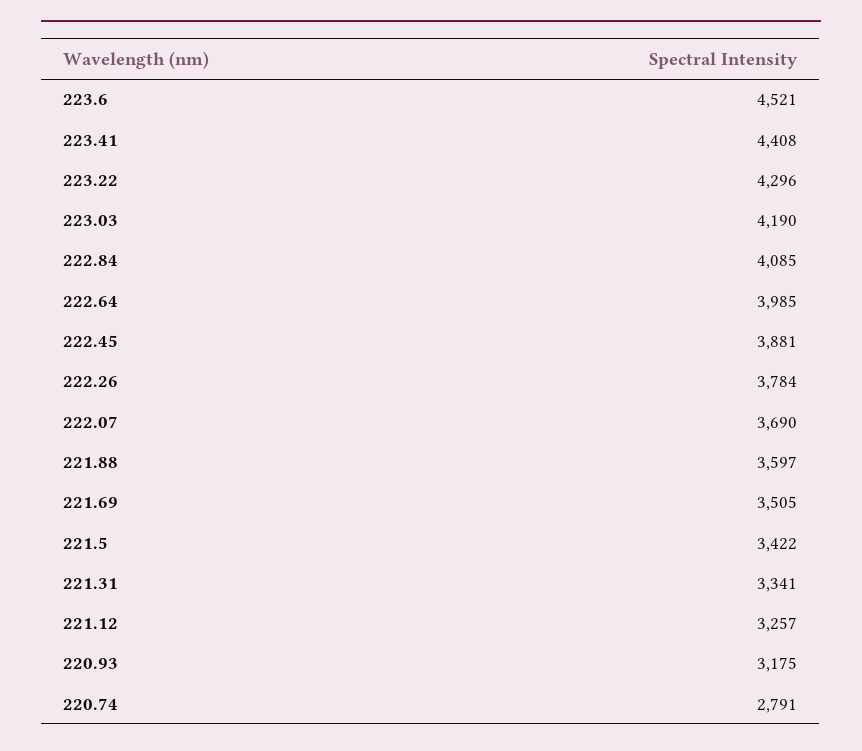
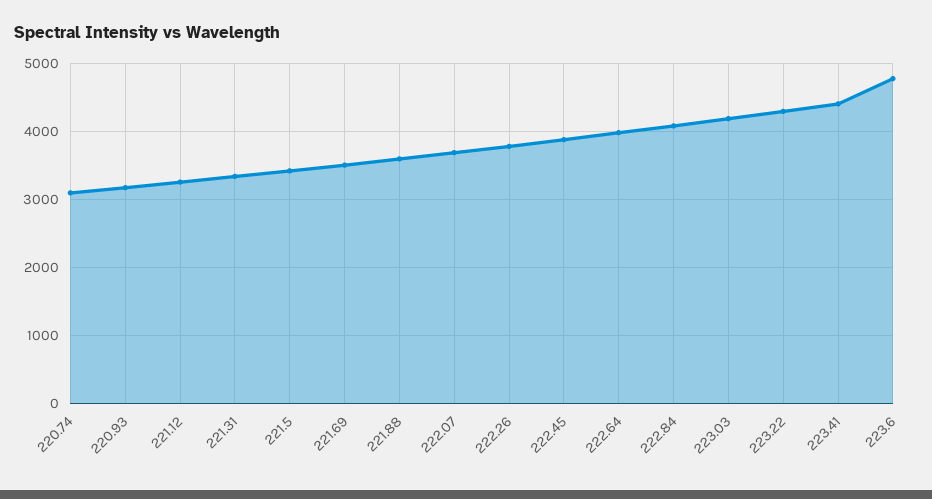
223.6: 4521 -> 4800
220.74: 2791 -> 3100

